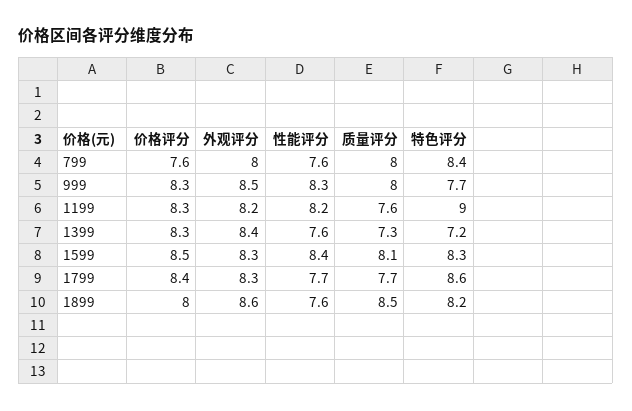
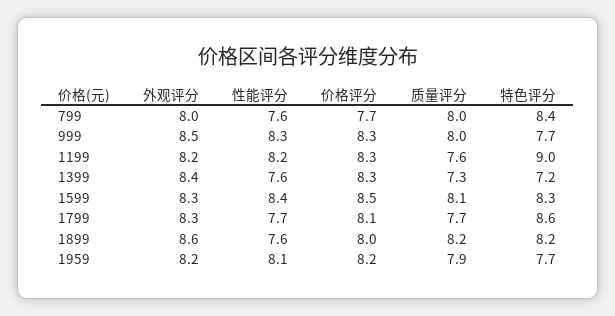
价格评分, 799: 7.6 -> 7.7
价格评分, 1799: 8.4 -> 8.1
质量评分, 1899: 8.5 -> 8.2
外观评分, 1959: none -> 8.2
性能评分, 1959: none -> 8.1
价格评分, 1959: none -> 8.2
质量评分, 1959: none -> 7.9
特色评分, 1959: none -> 7.7

